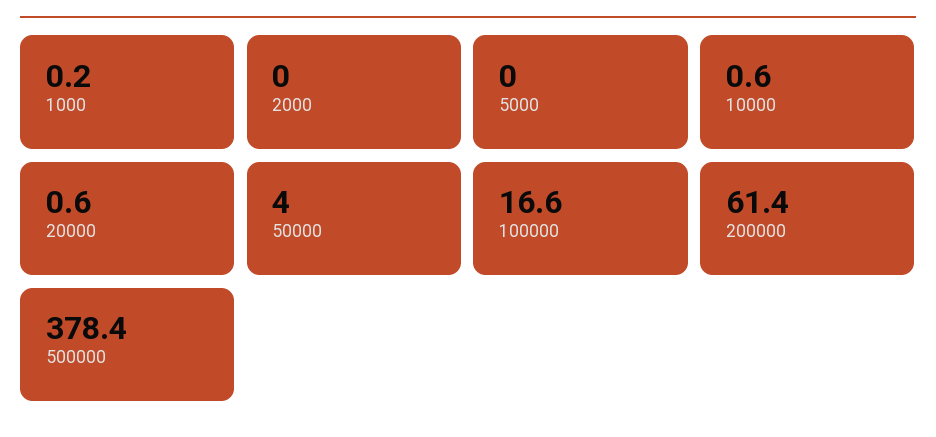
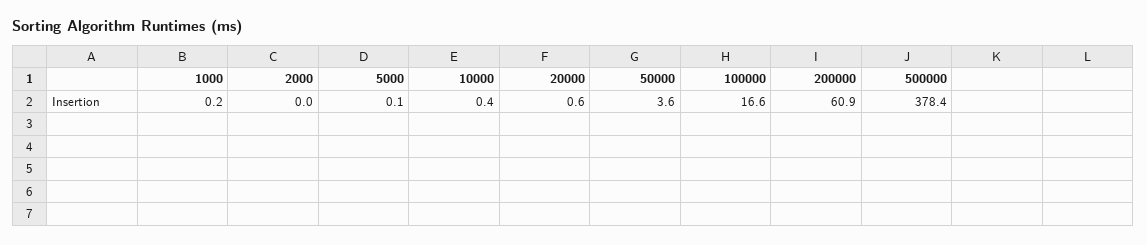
5000: 0 -> 0.1
10000: 0.6 -> 0.4
50000: 4 -> 3.6
200000: 61.4 -> 60.9

